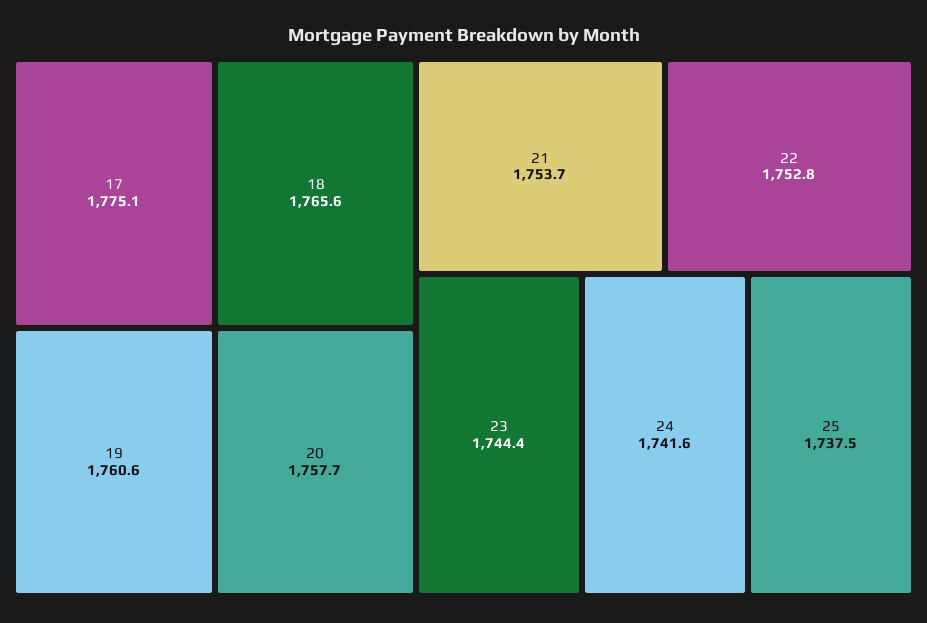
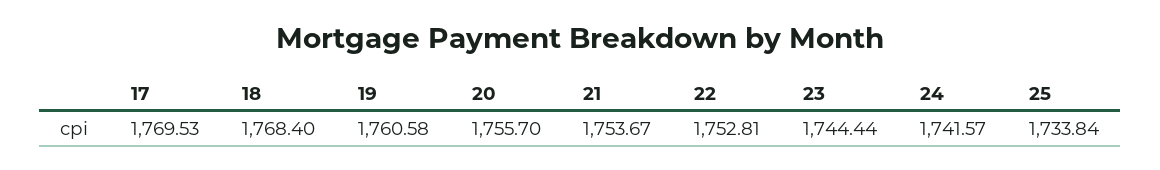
17: 1775.1 -> 1769.53
18: 1765.6 -> 1768.4
20: 1757.7 -> 1755.7
25: 1737.5 -> 1733.84

